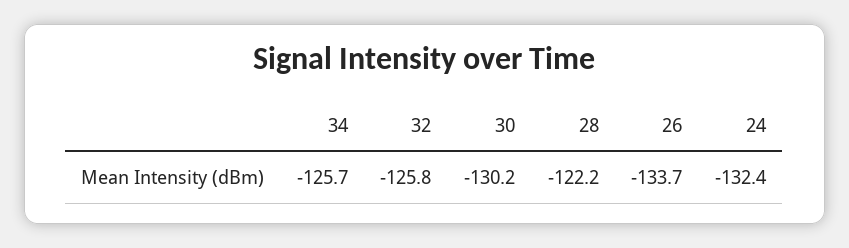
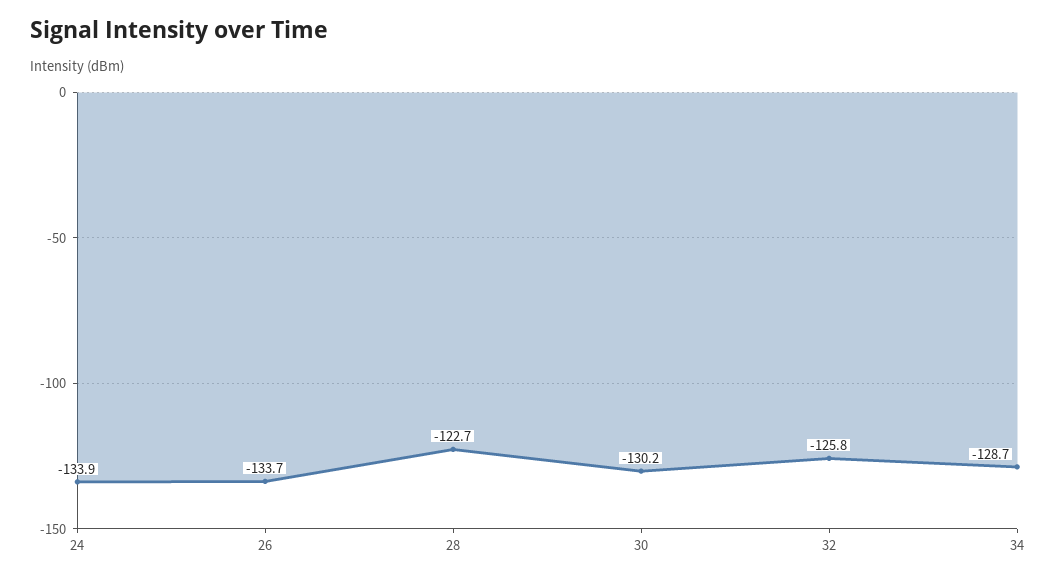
34: -125.7 -> -128.7
28: -122.2 -> -122.7
24: -132.4 -> -133.9

